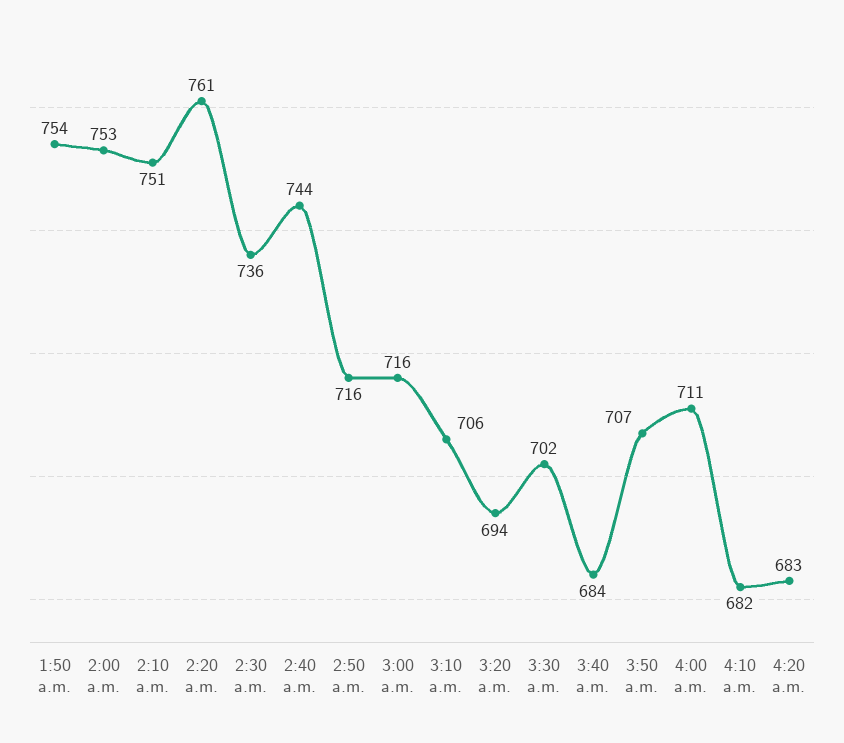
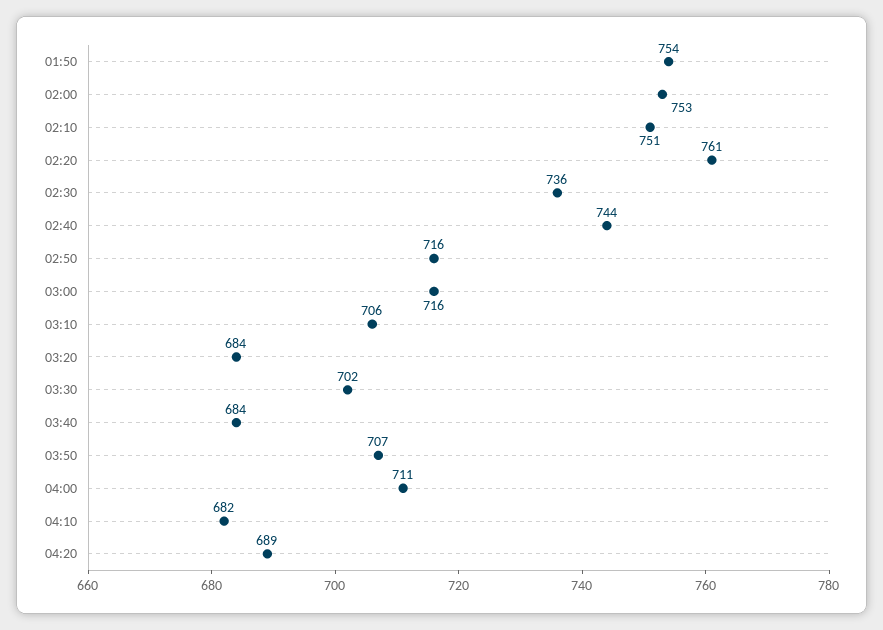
3:20 a.m.: 694 -> 684
4:20 a.m.: 683 -> 689

